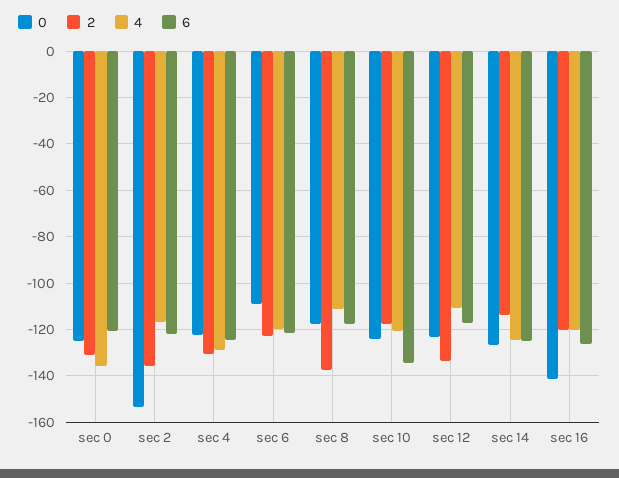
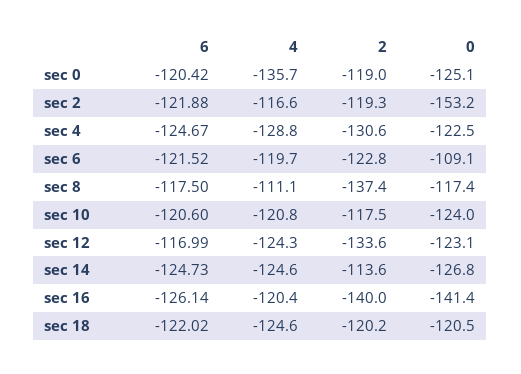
2, sec 0: -130 -> -119
2, sec 2: -135 -> -119.3
6, sec 10: -135 -> -120.6
4, sec 12: -110 -> -124.3
2, sec 16: -120 -> -140
6, sec 18: none -> -122.02
4, sec 18: none -> -124.6
2, sec 18: none -> -120.2
0, sec 18: none -> -120.5

